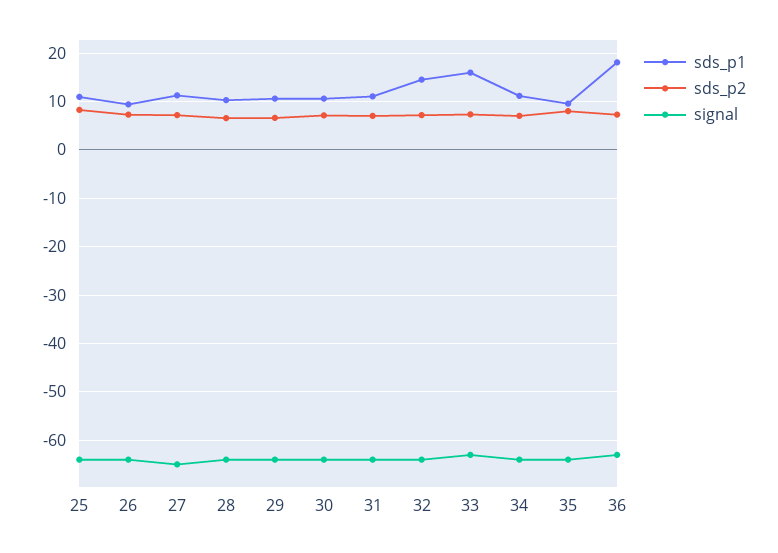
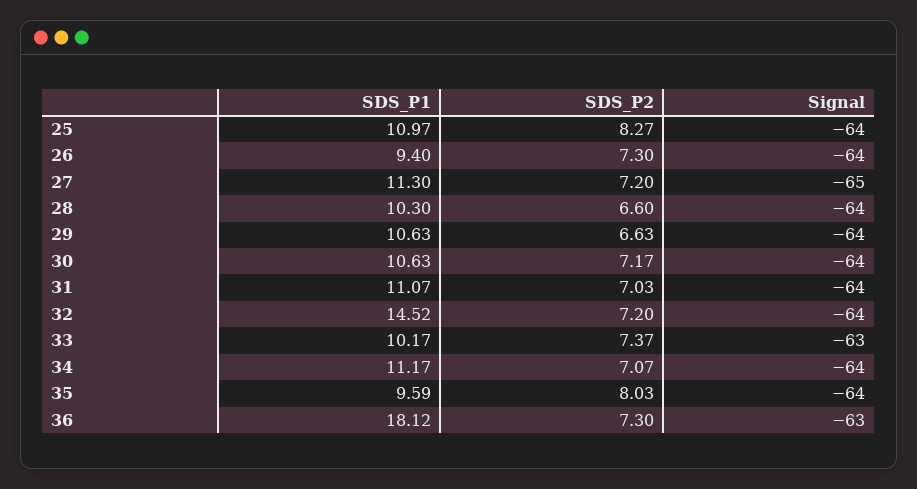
sds_p1, 33: 16 -> 10.17

